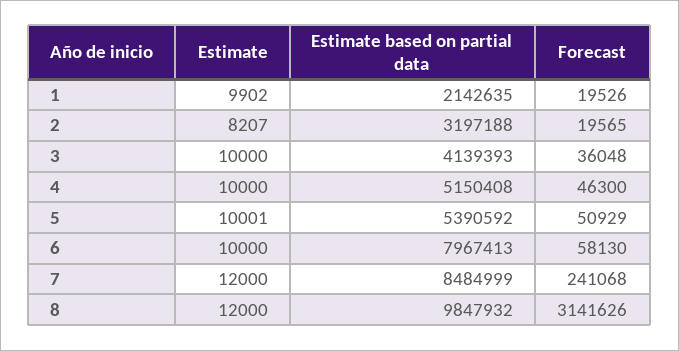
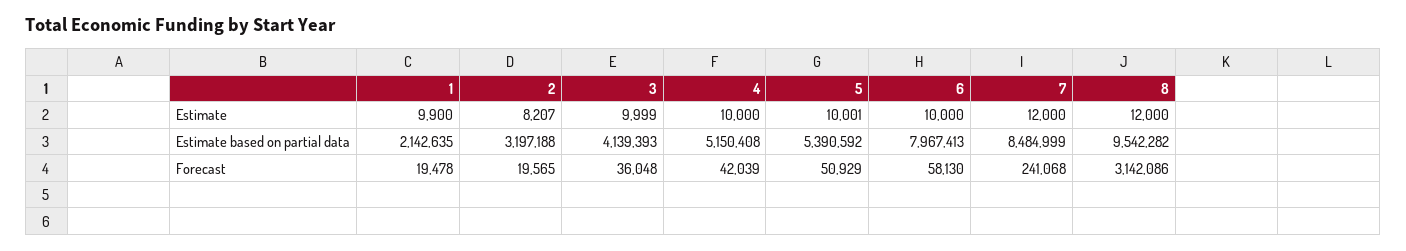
Estimate, 1: 9902 -> 9900
Forecast, 1: 19526 -> 19478
Estimate, 3: 10000 -> 9999
Forecast, 4: 46300 -> 42039
Estimate based on partial data, 8: 9847932 -> 9542282
Forecast, 8: 3141626 -> 3142086

